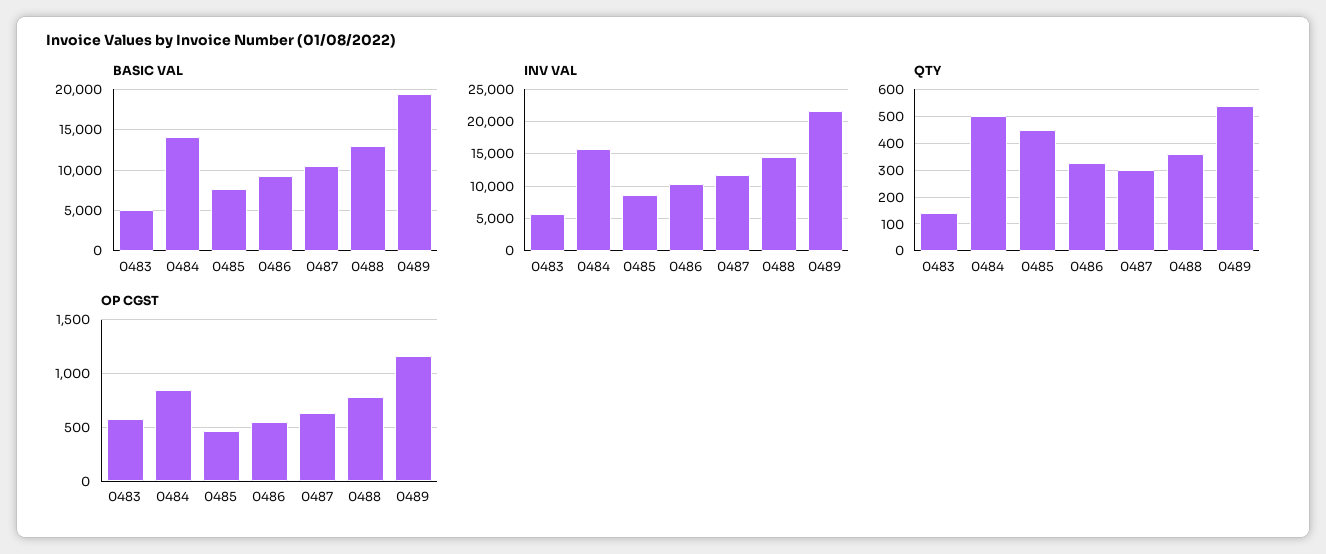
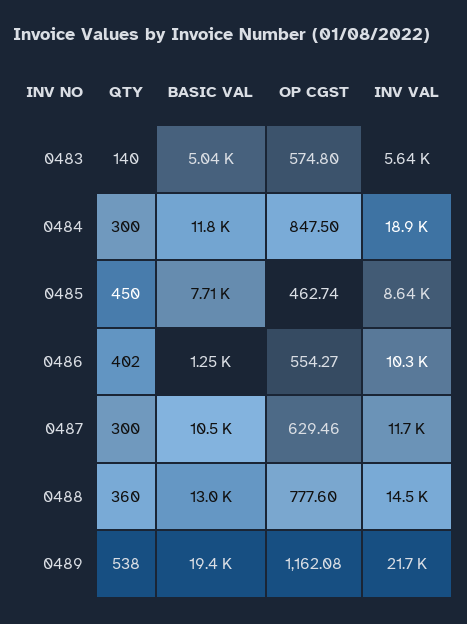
BASIC VAL, 0484: 14000 -> 11800
BASIC VAL, 0486: 9000 -> 1250
INV VAL, 0484: 16000 -> 18900
QTY, 0484: 500 -> 300
QTY, 0486: 325 -> 402

